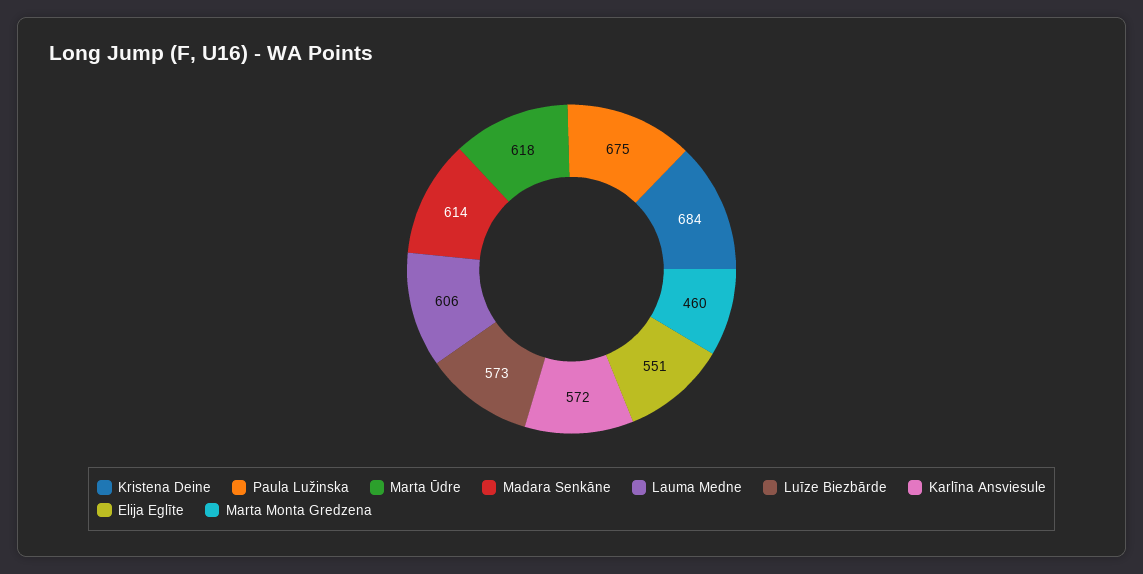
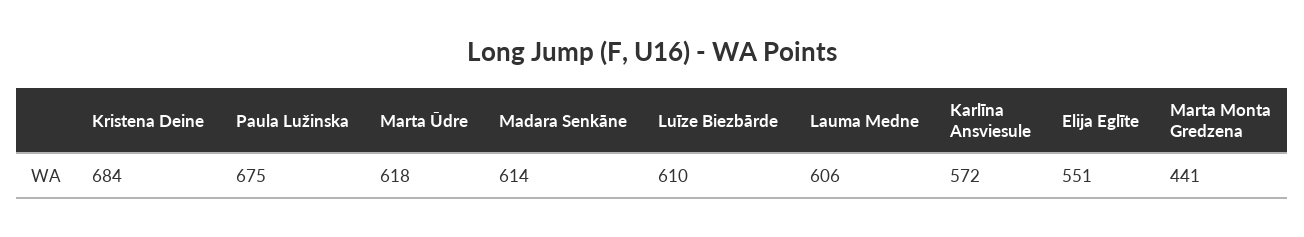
Luīze Biezbārde: 573 -> 610
Marta Monta Gredzena: 460 -> 441

